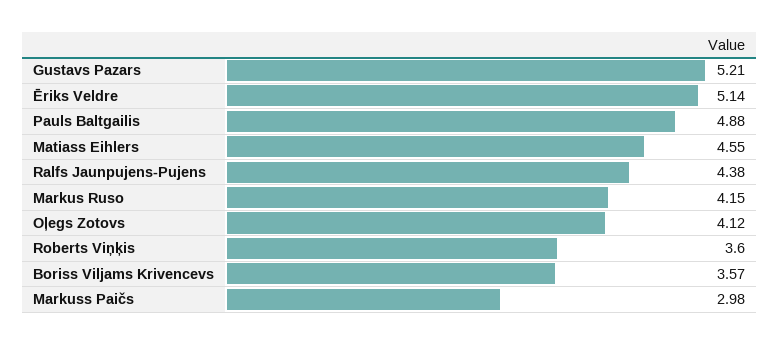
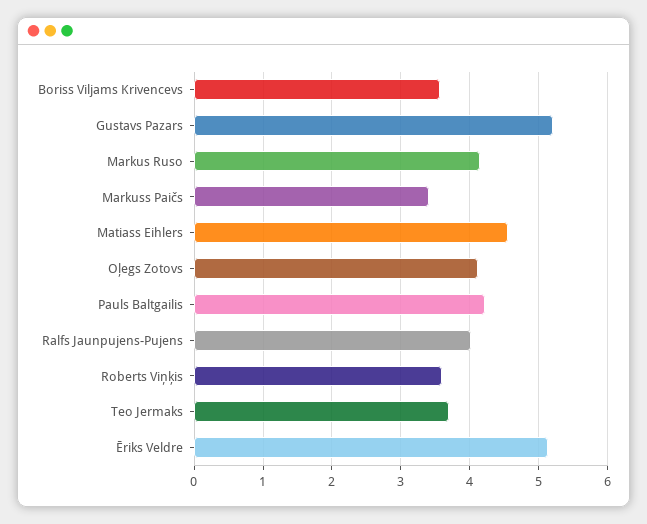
Pauls Baltgailis: 4.88 -> 4.2
Ralfs Jaunpujens-Pujens: 4.38 -> 4
Markuss Paičs: 2.98 -> 3.4
Teo Jermaks: none -> 3.7

